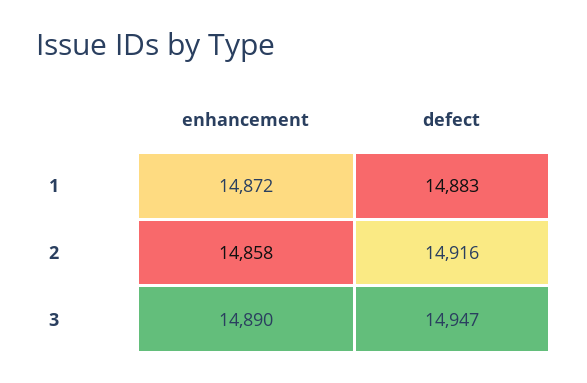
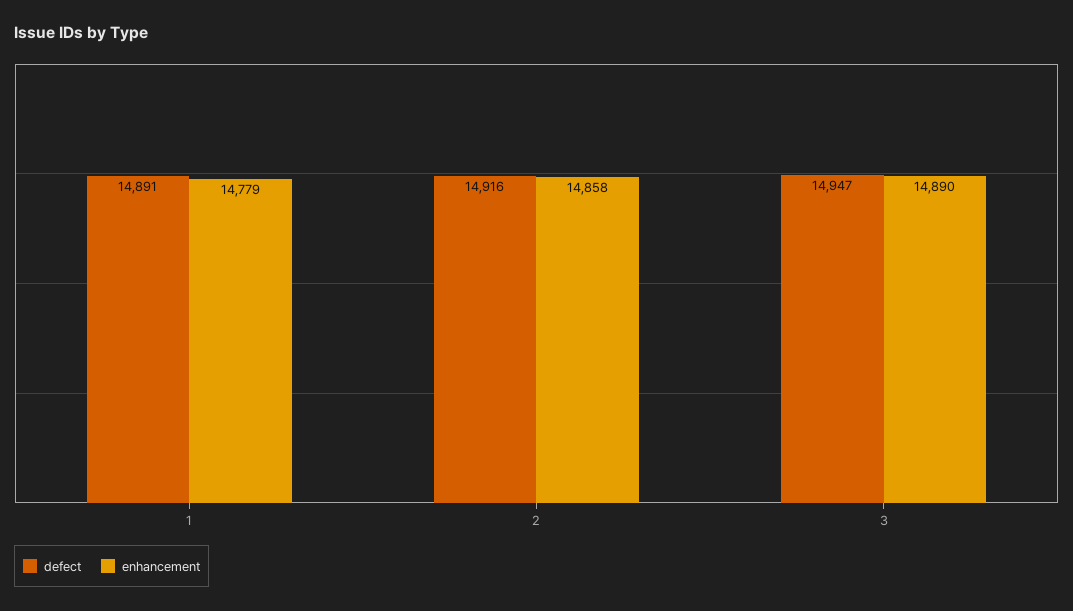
enhancement, 1: 14872 -> 14779
defect, 1: 14883 -> 14891

